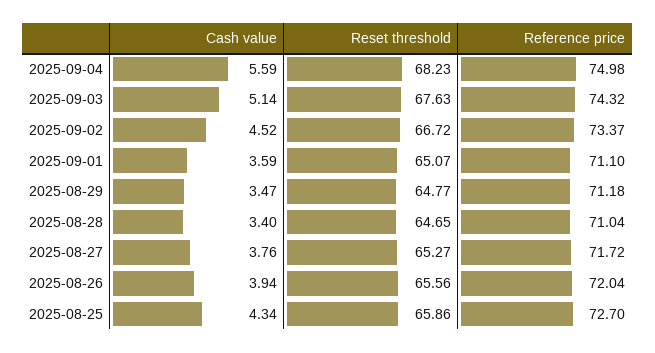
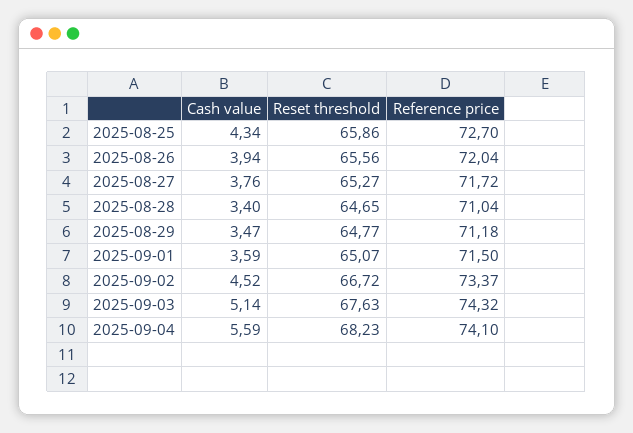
Reference price, 2025-09-04: 74.98 -> 74.1
Reference price, 2025-09-01: 71.1 -> 71.5

